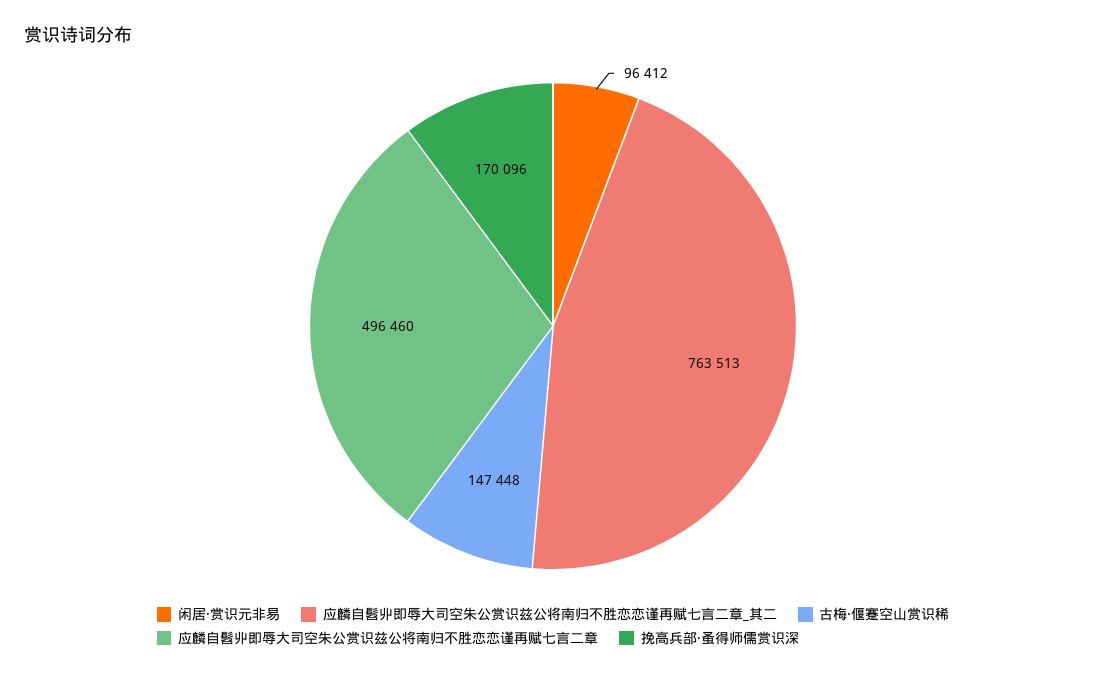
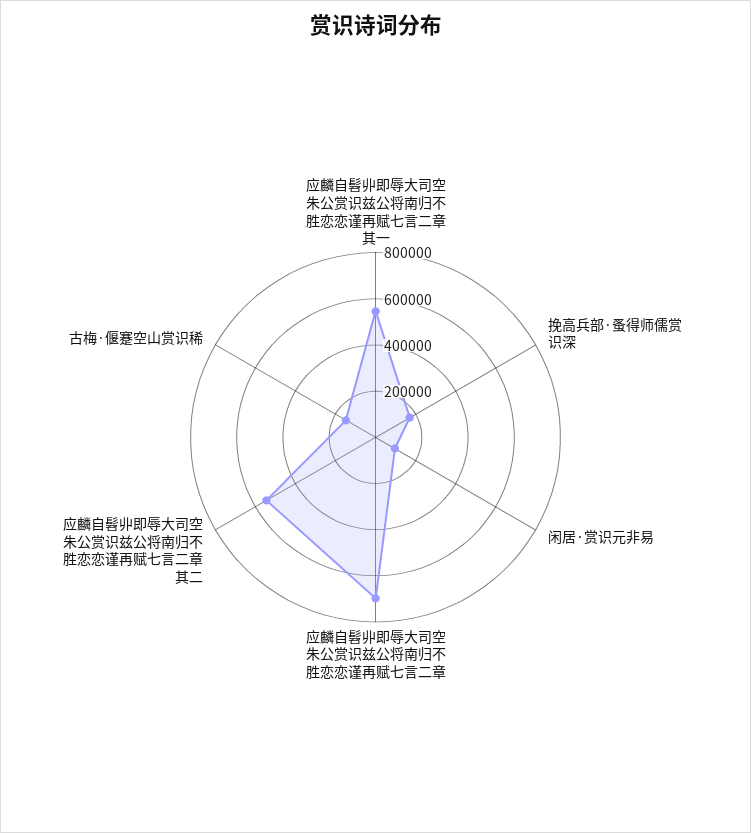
应麟自髫丱即辱大司空朱公赏识兹公将南归不胜恋恋谨再赋七言二章_其二: 763513 -> 550000
应麟自髫丱即辱大司空朱公赏识兹公将南归不胜恋恋谨再赋七言二章: 496460 -> 700000
应麟自髫丱即辱大司空朱公赏识兹公将南归不胜恋恋谨再赋七言二章 其一: none -> 550000

